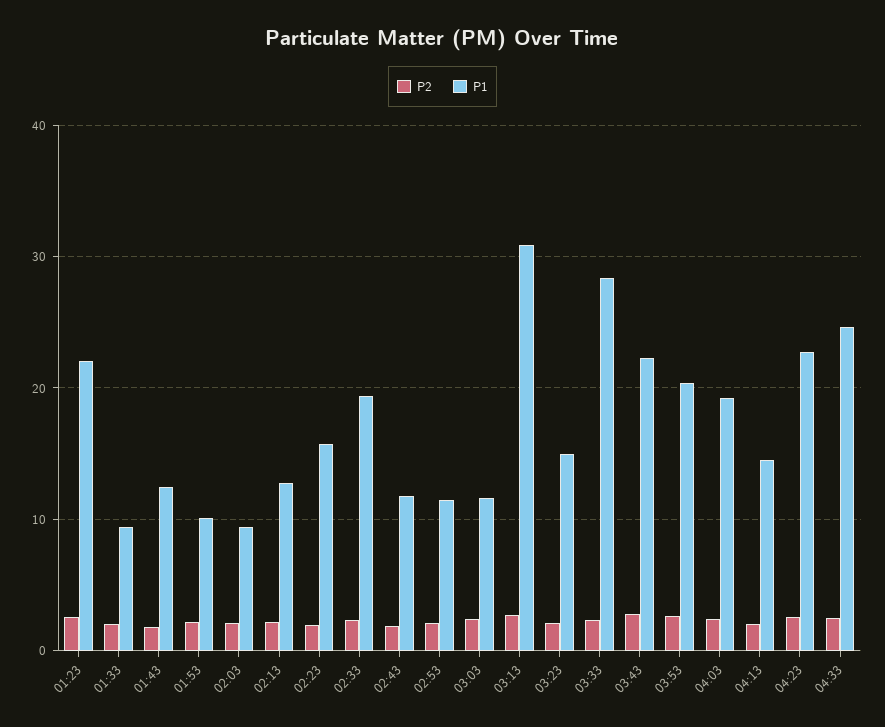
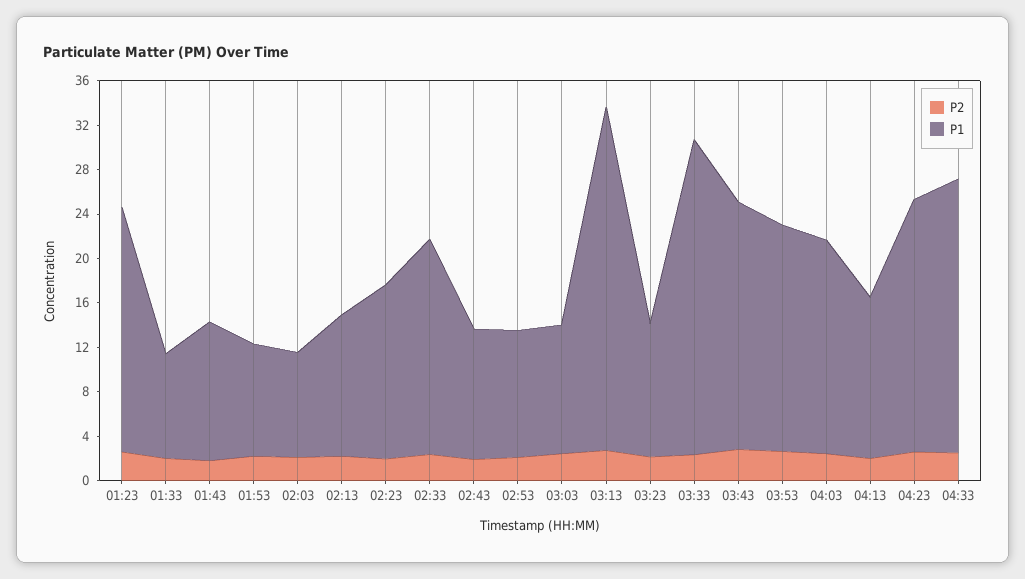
P1, 03:23: 15 -> 12

